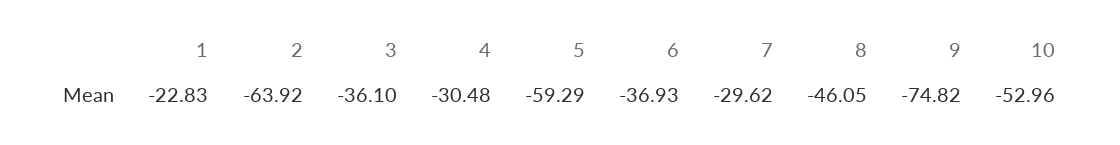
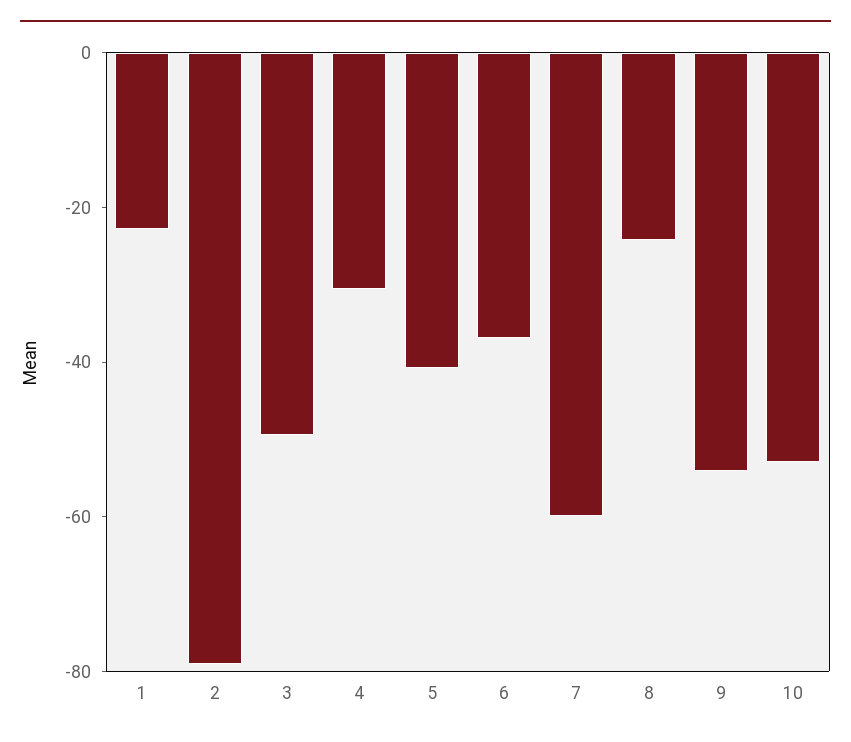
2: -63.92 -> -80
3: -36.1 -> -50
5: -59.29 -> -40
7: -29.62 -> -60
8: -46.05 -> -25
9: -74.82 -> -55

